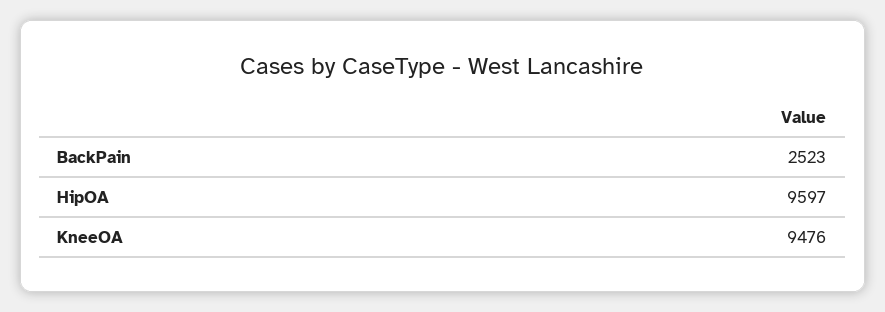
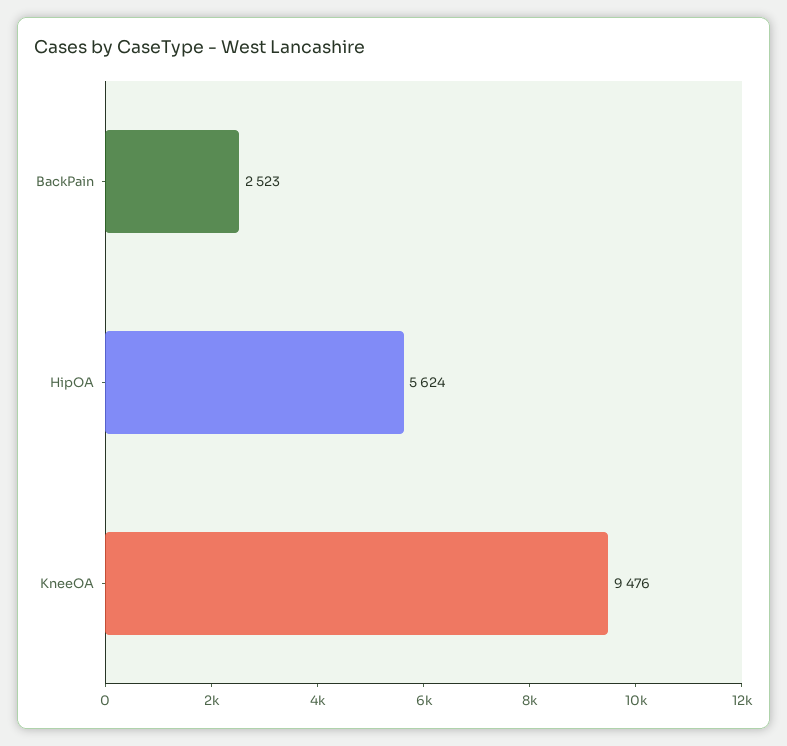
HipOA: 9597 -> 5624

